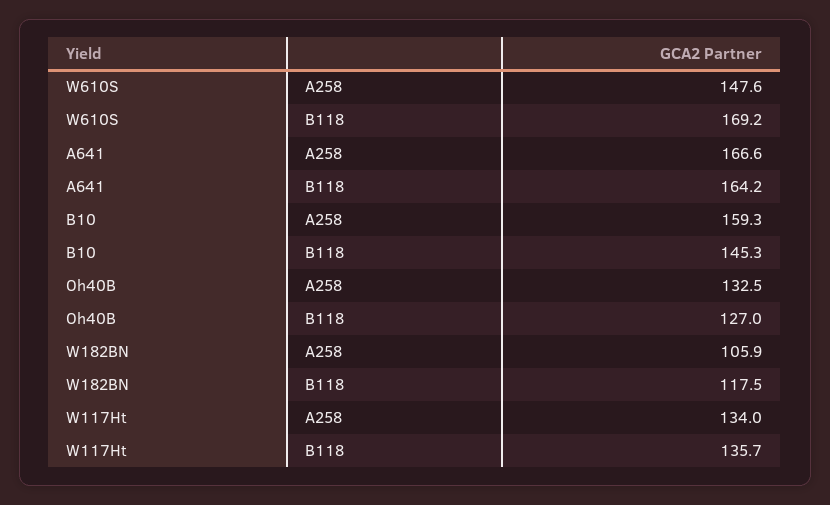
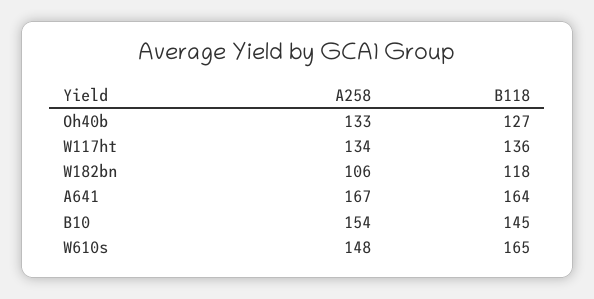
W610S, B118: 169.2 -> 165
B10, A258: 159.3 -> 154

